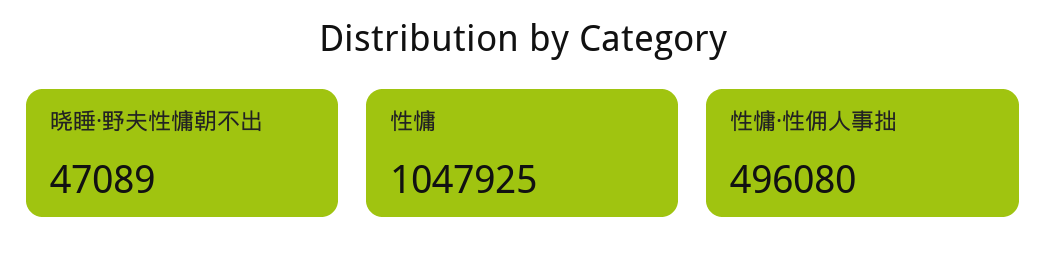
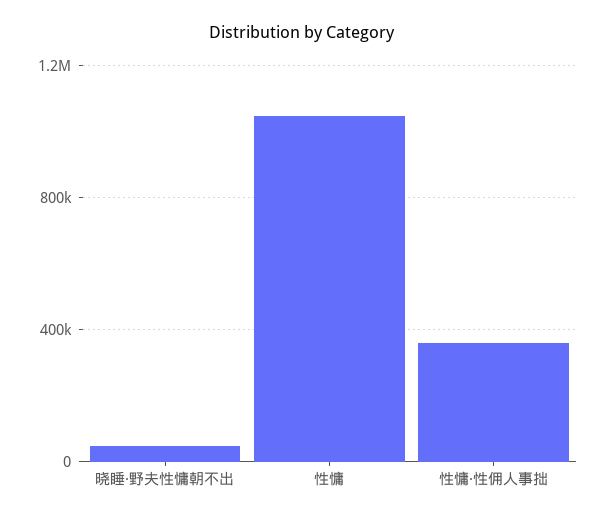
性慵·性佣人事拙: 496080 -> 350000

